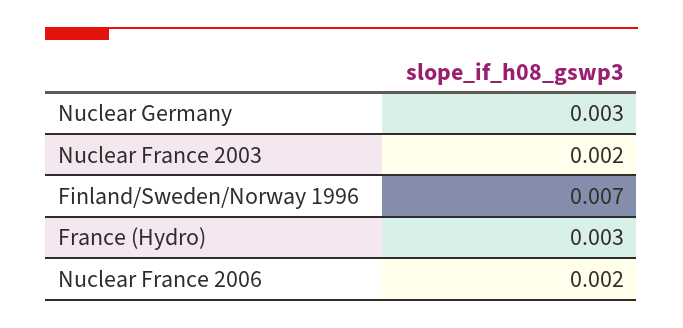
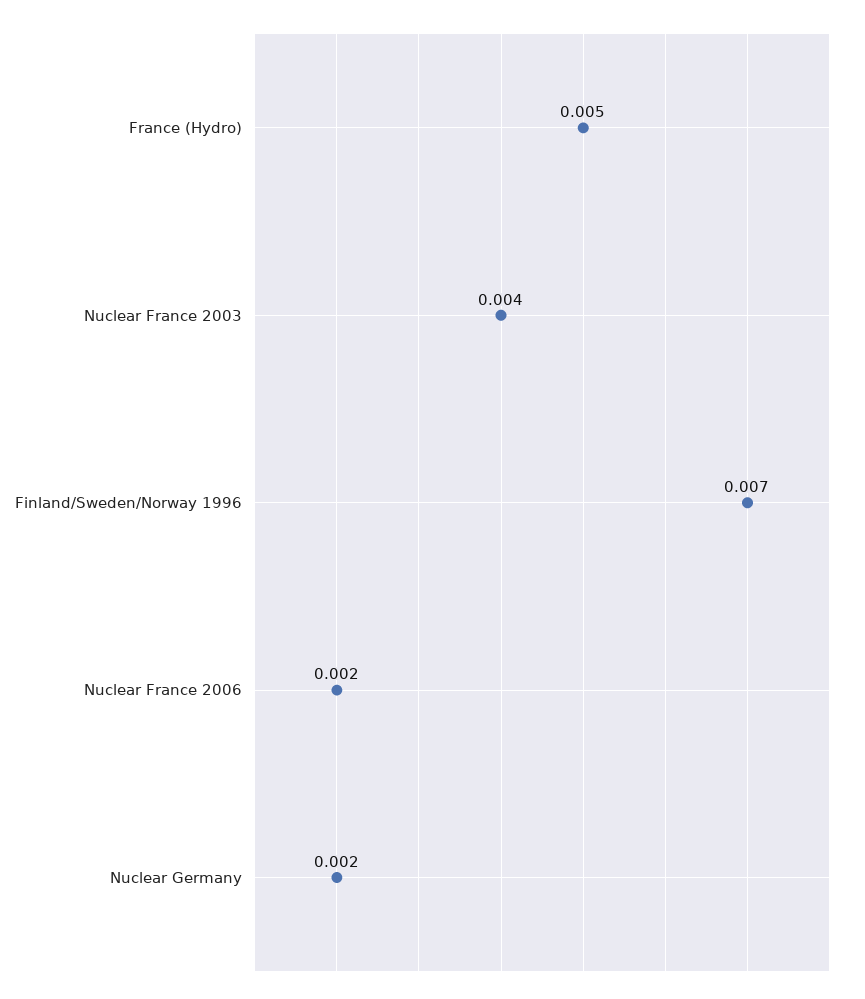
Nuclear Germany: 0.003 -> 0.002
Nuclear France 2003: 0.002 -> 0.004
France (Hydro): 0.003 -> 0.005

